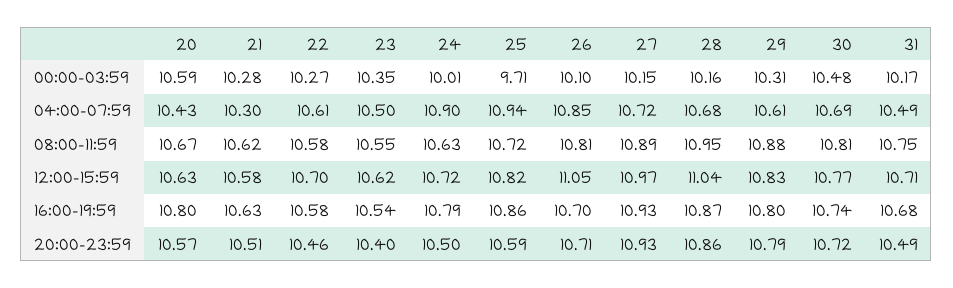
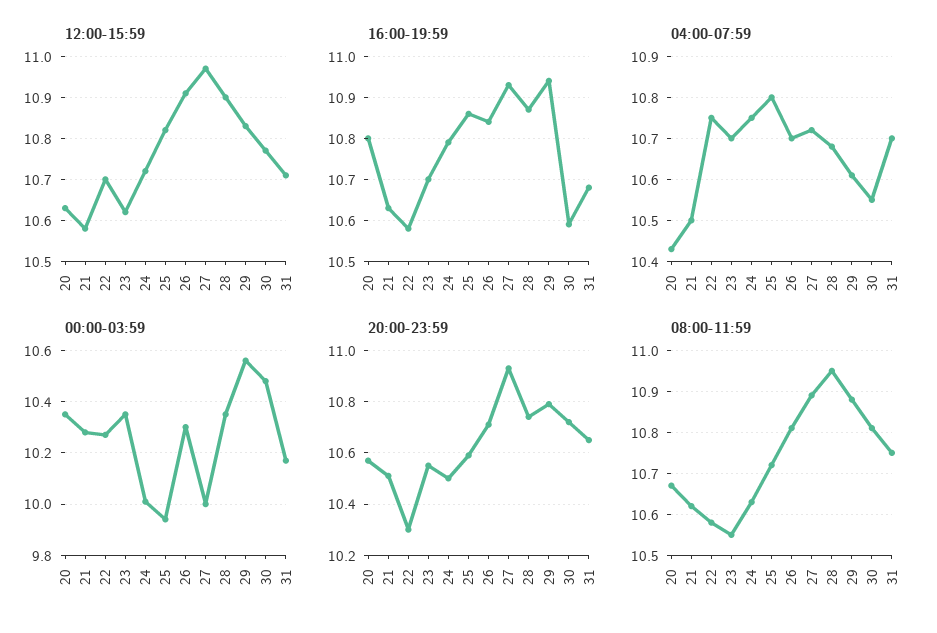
00:00-03:59, 20: 10.59 -> 10.35
00:00-03:59, 25: 9.71 -> 9.95
00:00-03:59, 26: 10.1 -> 10.3
00:00-03:59, 27: 10.15 -> 10
00:00-03:59, 28: 10.16 -> 10.35
00:00-03:59, 29: 10.31 -> 10.55
04:00-07:59, 21: 10.3 -> 10.5
04:00-07:59, 22: 10.61 -> 10.75
04:00-07:59, 23: 10.5 -> 10.7
04:00-07:59, 24: 10.9 -> 10.75
04:00-07:59, 25: 10.94 -> 10.8
04:00-07:59, 26: 10.85 -> 10.7
04:00-07:59, 30: 10.69 -> 10.55
04:00-07:59, 31: 10.49 -> 10.7
12:00-15:59, 26: 11.05 -> 10.9
12:00-15:59, 28: 11.04 -> 10.9
16:00-19:59, 23: 10.54 -> 10.7
16:00-19:59, 26: 10.7 -> 10.85
16:00-19:59, 29: 10.8 -> 10.95
16:00-19:59, 30: 10.74 -> 10.6
20:00-23:59, 22: 10.46 -> 10.3
20:00-23:59, 23: 10.4 -> 10.55
20:00-23:59, 28: 10.86 -> 10.75
20:00-23:59, 31: 10.49 -> 10.65

